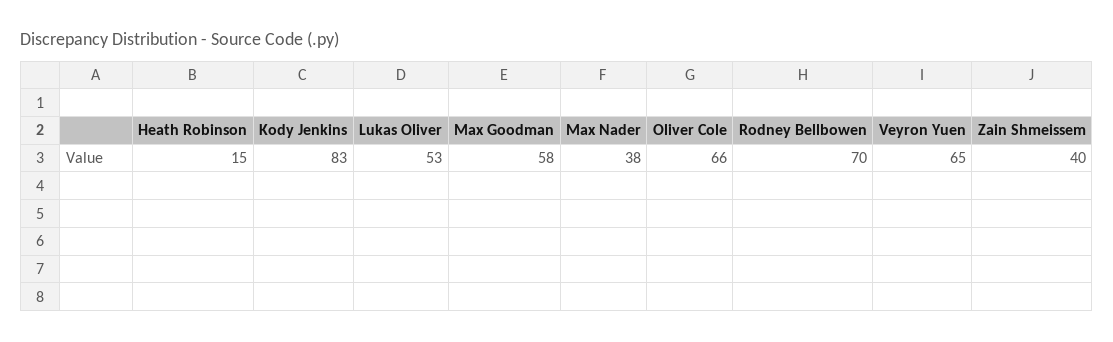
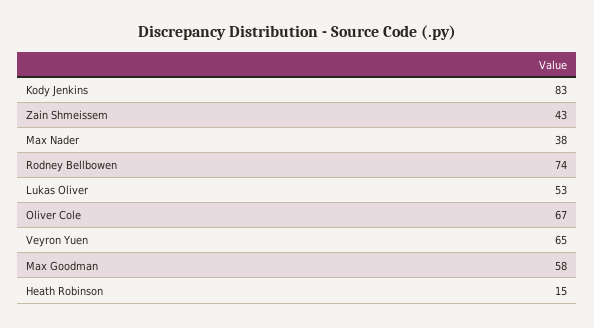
Oliver Cole: 66 -> 67
Rodney Bellbowen: 70 -> 74
Zain Shmeissem: 40 -> 43

